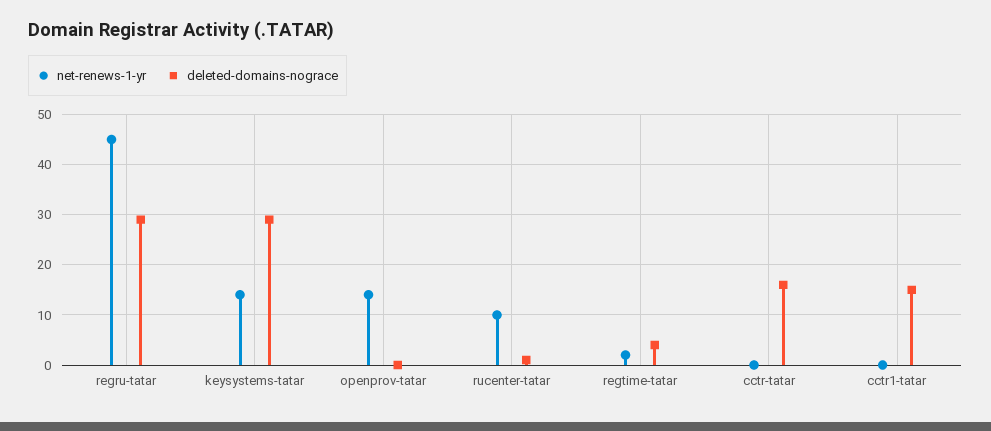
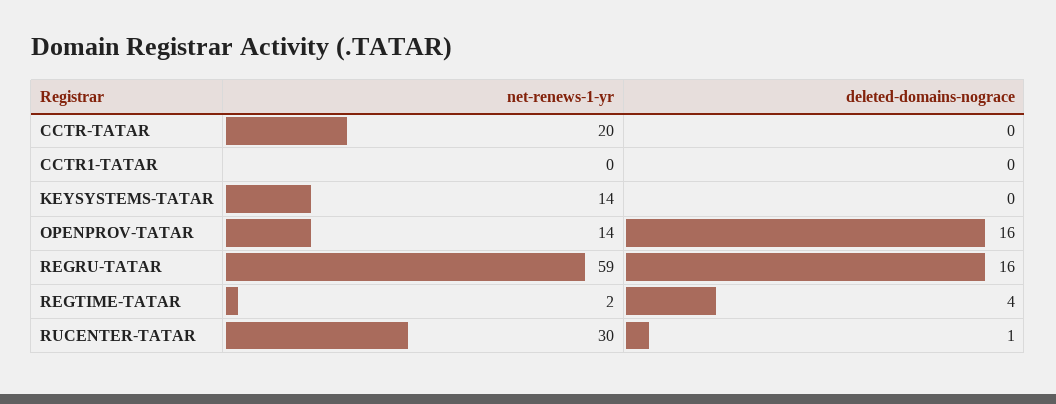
net-renews-1-yr, regru-tatar: 45 -> 59
deleted-domains-nograce, regru-tatar: 30 -> 16
deleted-domains-nograce, keysystems-tatar: 30 -> 0
deleted-domains-nograce, openprov-tatar: 0 -> 16
net-renews-1-yr, rucenter-tatar: 10 -> 30
net-renews-1-yr, cctr-tatar: 0 -> 20
deleted-domains-nograce, cctr-tatar: 15 -> 0
deleted-domains-nograce, cctr1-tatar: 15 -> 0

